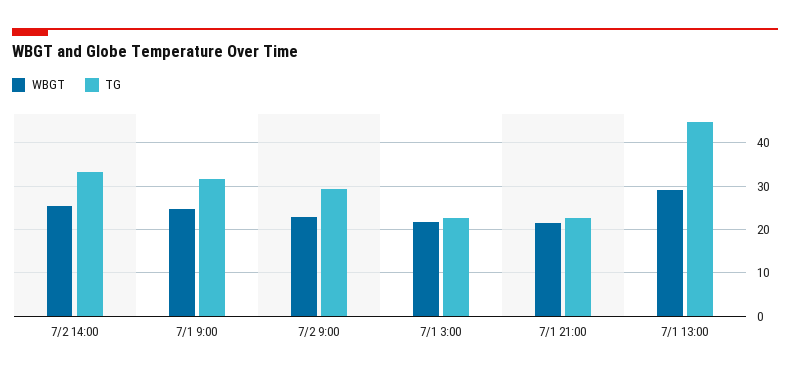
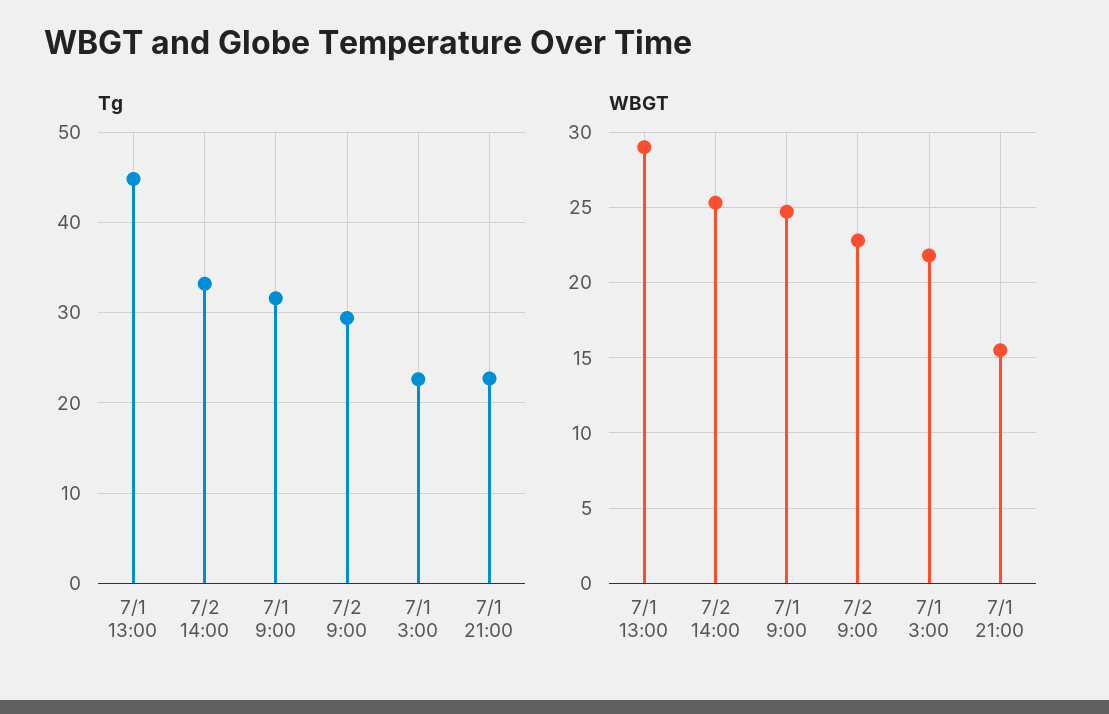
WBGT, 7/1 21:00: 22 -> 15.5

